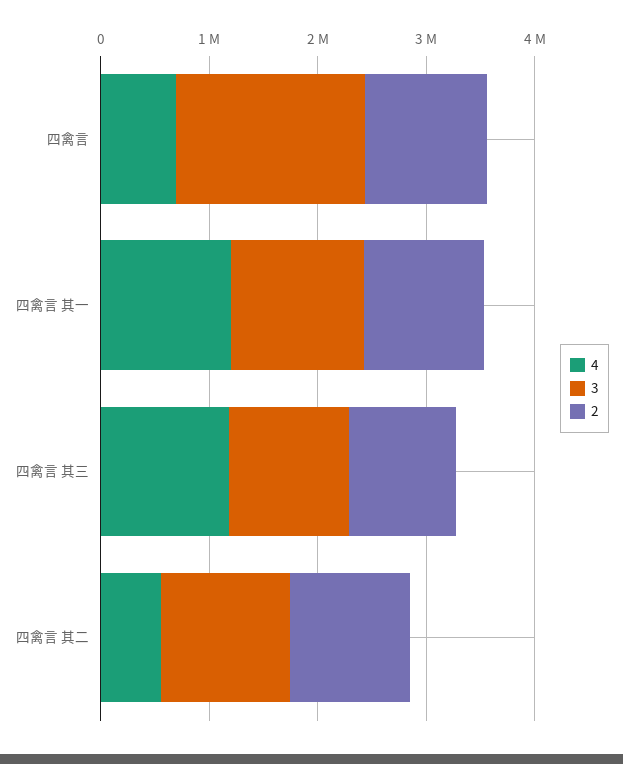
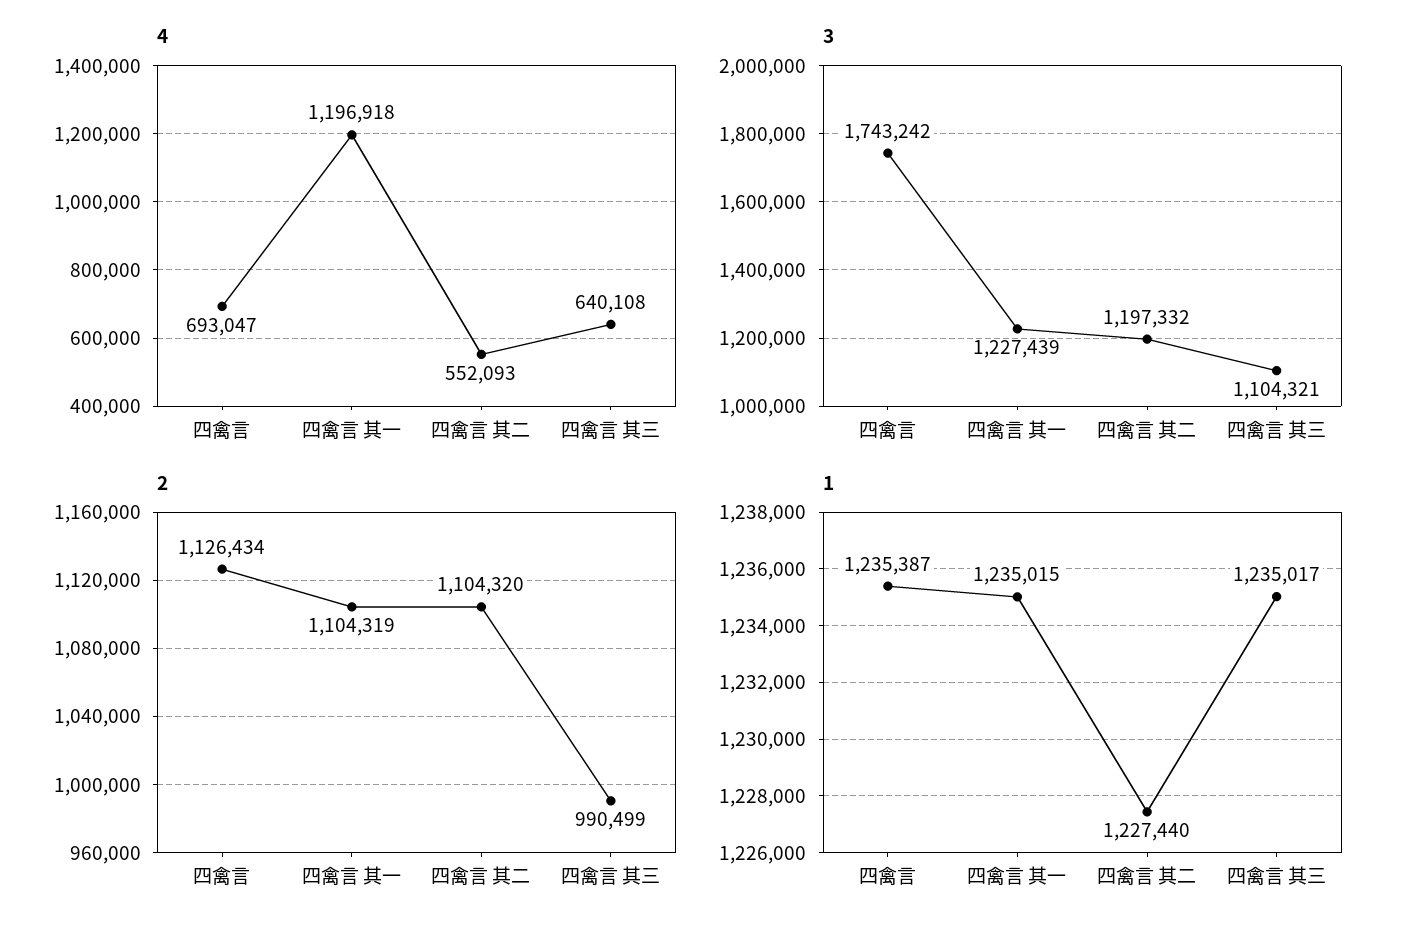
4, 四禽言 其三: 1200000 -> 640108
1, 四禽言: none -> 1235387
1, 四禽言 其一: none -> 1235015
1, 四禽言 其二: none -> 1227440
1, 四禽言 其三: none -> 1235017

